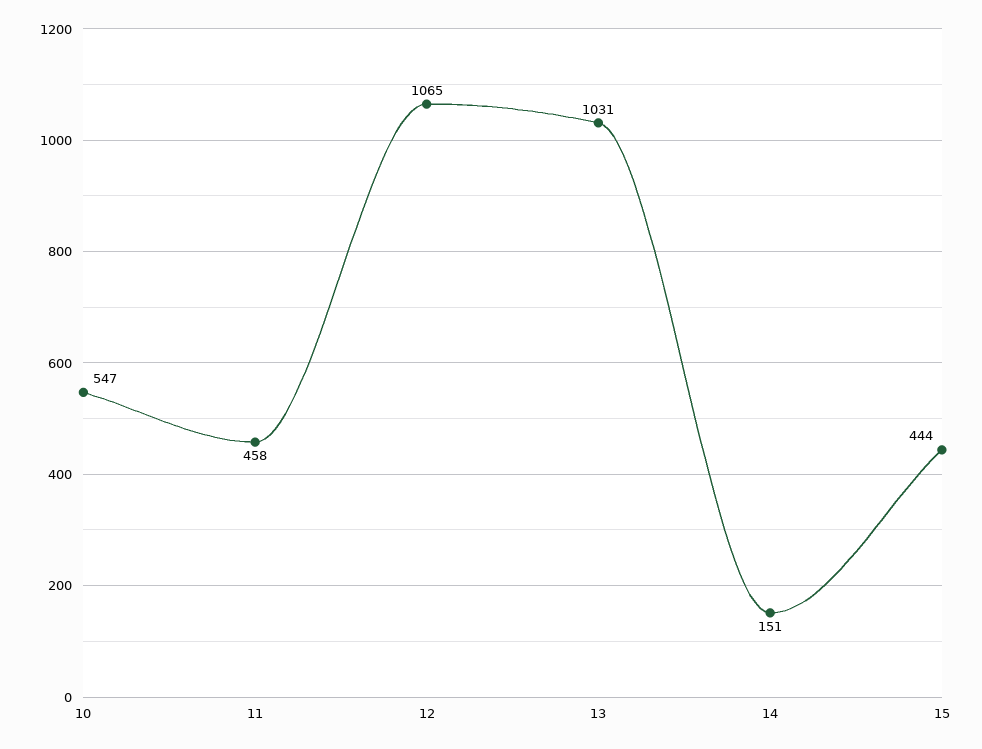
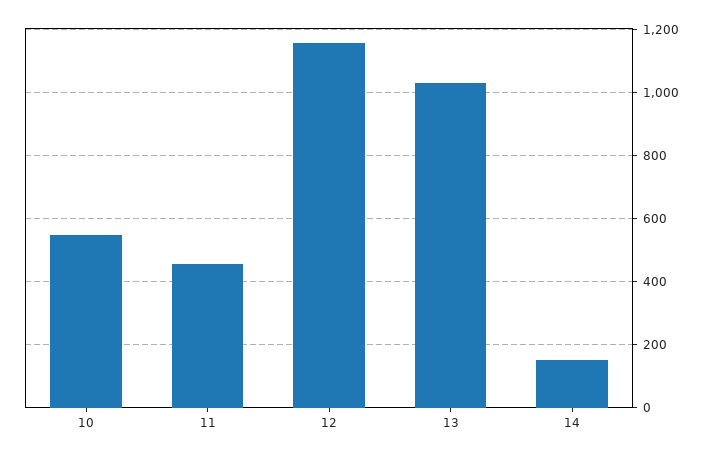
12: 1065 -> 1160
15: 444 -> none

